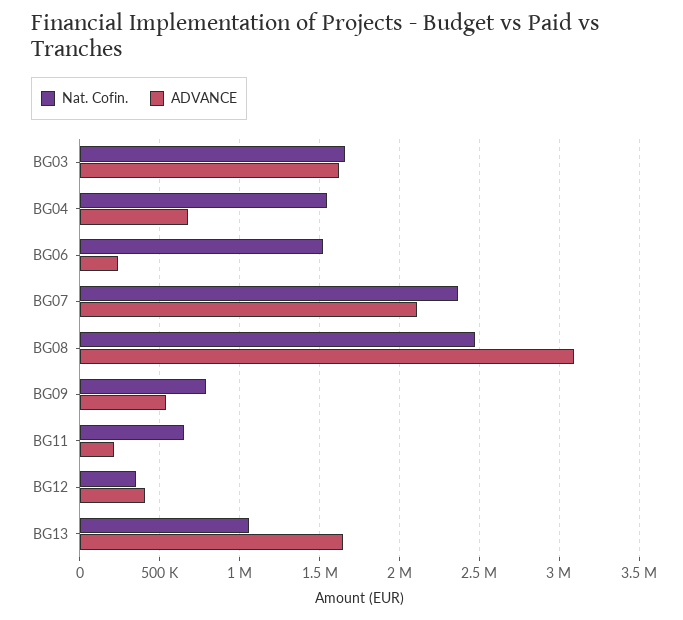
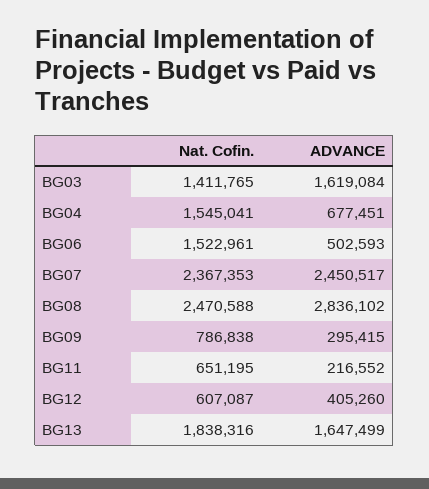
Nat. Cofin., BG03: 1650000 -> 1411765
ADVANCE, BG06: 250000 -> 502593
ADVANCE, BG07: 2100000 -> 2450517
ADVANCE, BG08: 3100000 -> 2836102
ADVANCE, BG09: 550000 -> 295415
Nat. Cofin., BG12: 350000 -> 607087
Nat. Cofin., BG13: 1050000 -> 1838316

